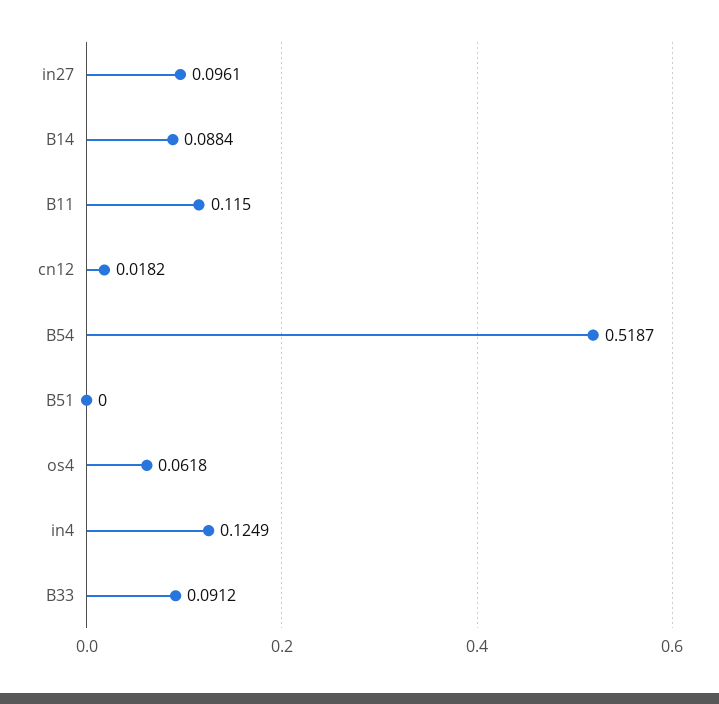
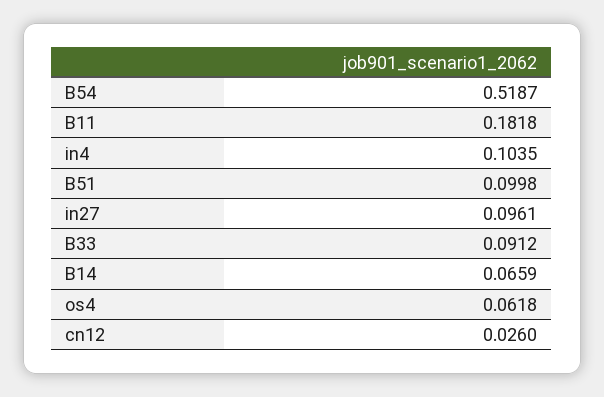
B14: 0.0884 -> 0.0659
B11: 0.115 -> 0.1818
cn12: 0.0182 -> 0.026
B51: 0 -> 0.0998
in4: 0.1249 -> 0.1035

